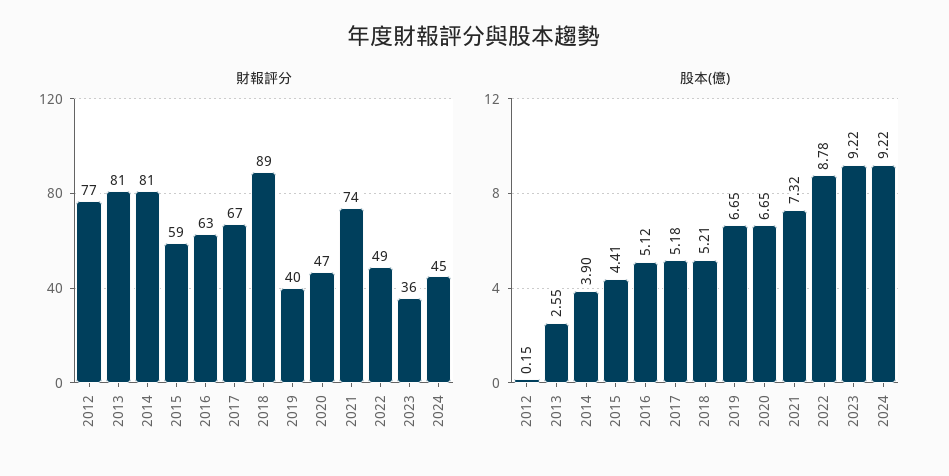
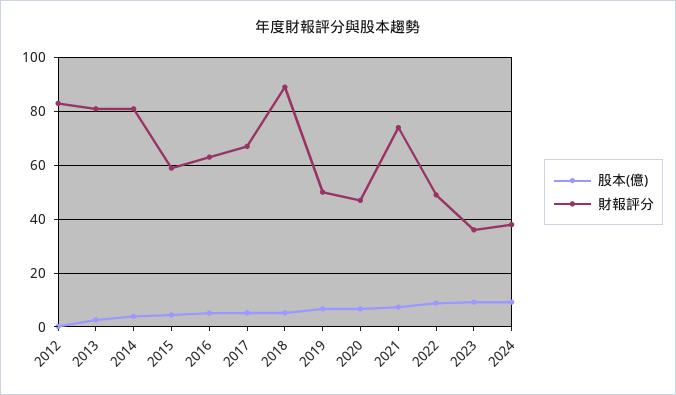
財報評分, 2012: 77 -> 82.5
財報評分, 2019: 40 -> 50
財報評分, 2024: 45 -> 37.5

